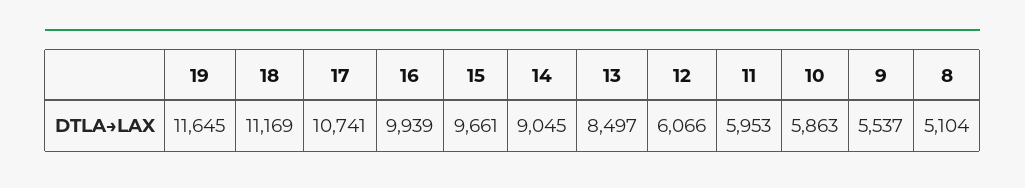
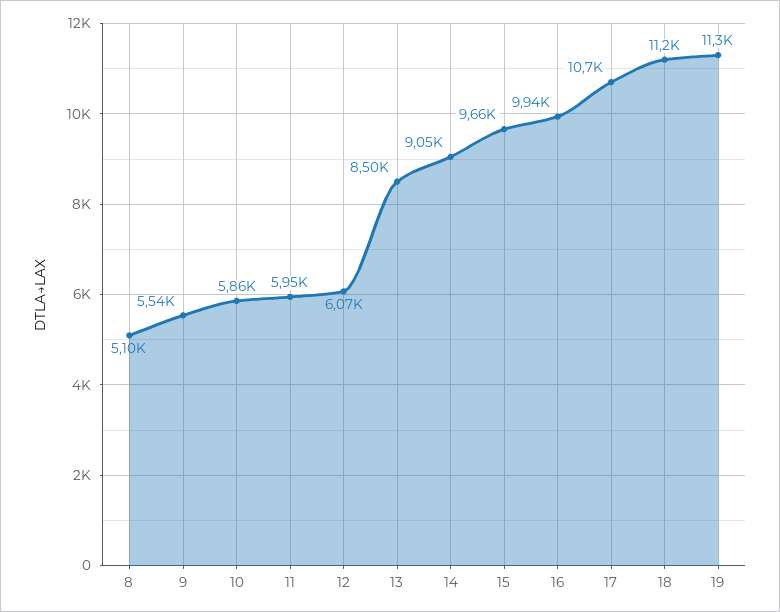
19: 11645 -> 11300

